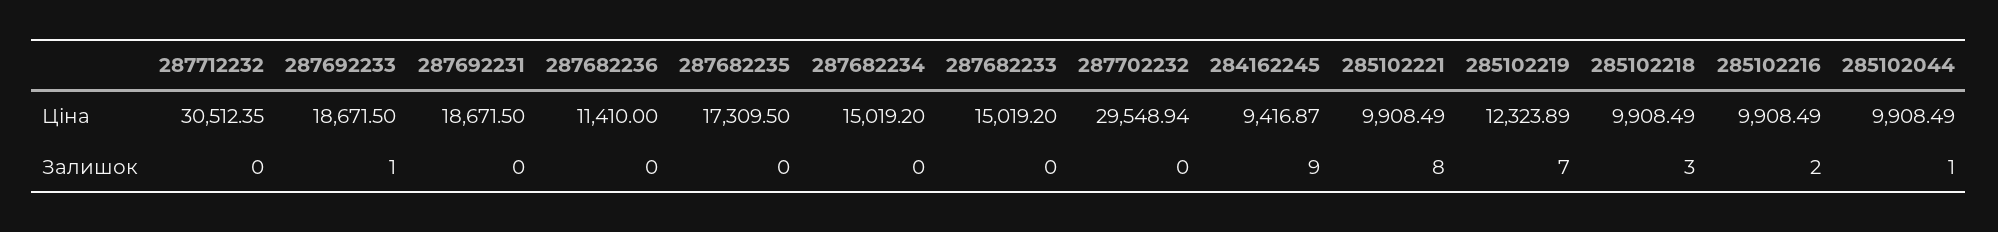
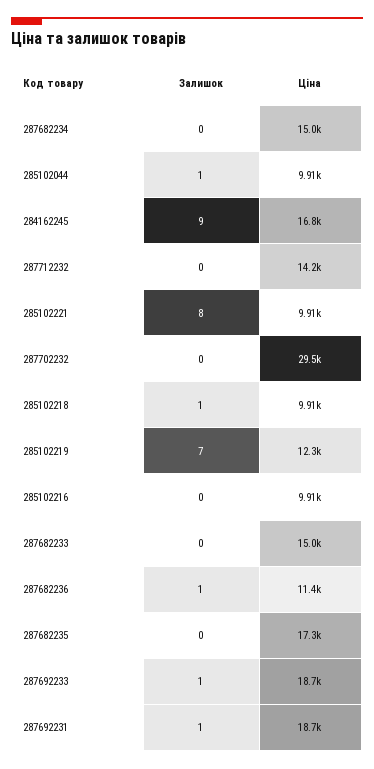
287712232, Ціна: 30512.35 -> 14200
284162245, Ціна: 9416.87 -> 16800
287692231, Залишок: 0 -> 1
287682236, Залишок: 0 -> 1
285102218, Залишок: 3 -> 1
285102216, Залишок: 2 -> 0

